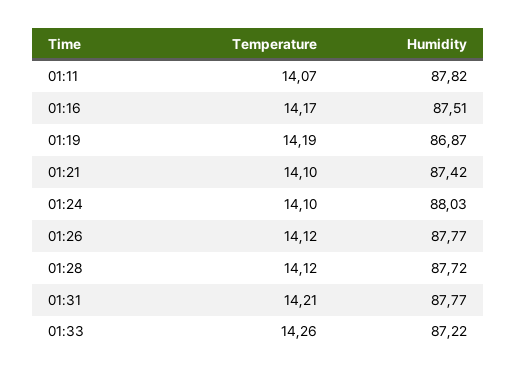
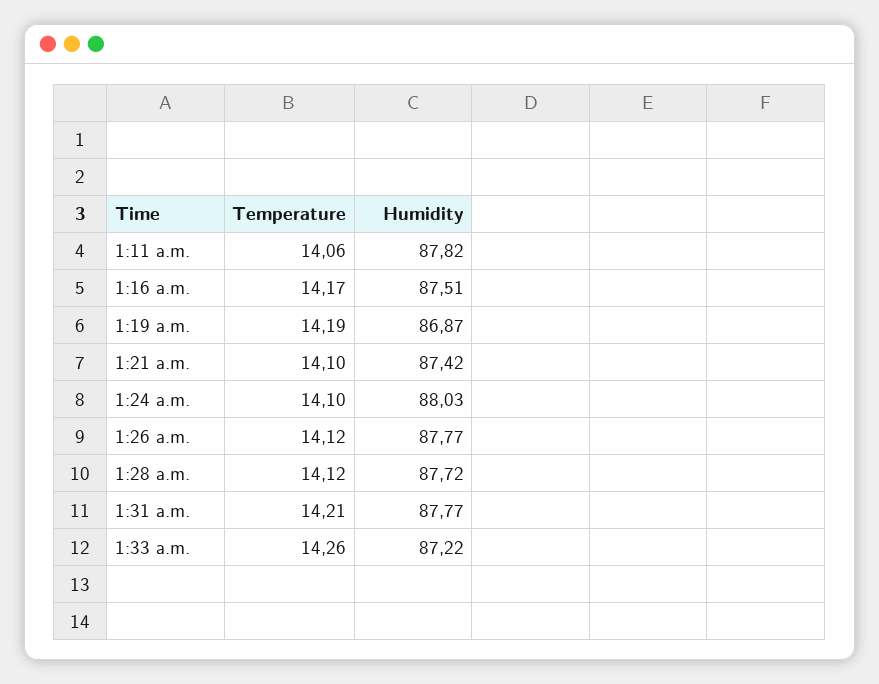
Temperature, 01:11: 14.07 -> 14.06

